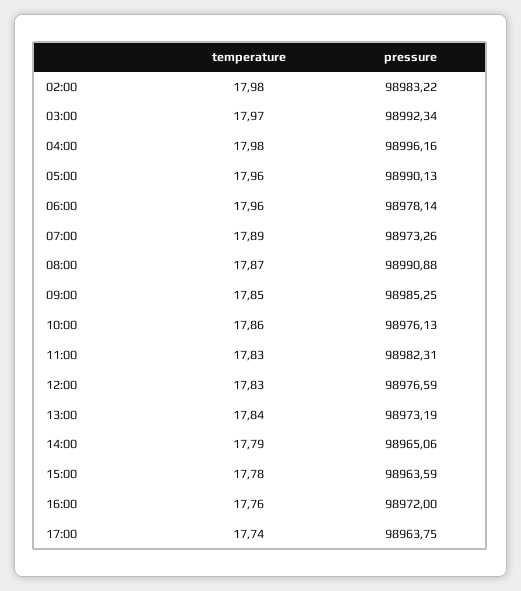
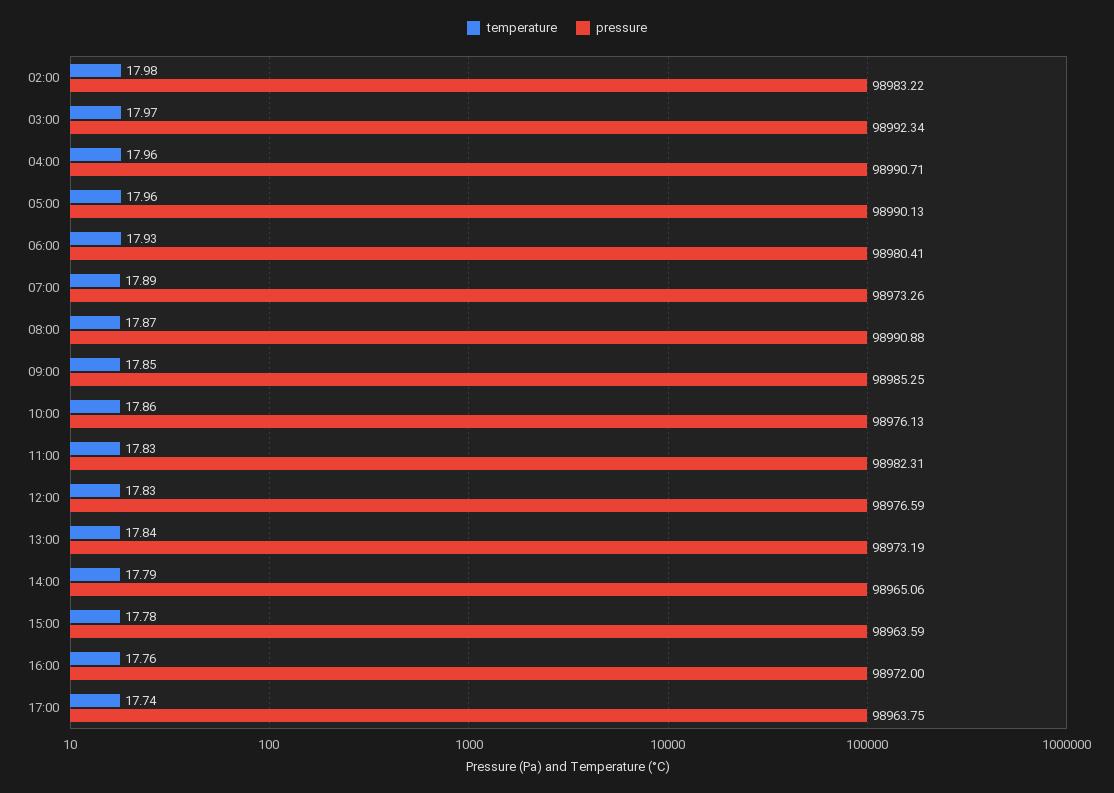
temperature, 04:00: 17.98 -> 17.96
pressure, 04:00: 98996.16 -> 98990.71
temperature, 06:00: 17.96 -> 17.93
pressure, 06:00: 98978.14 -> 98980.41

